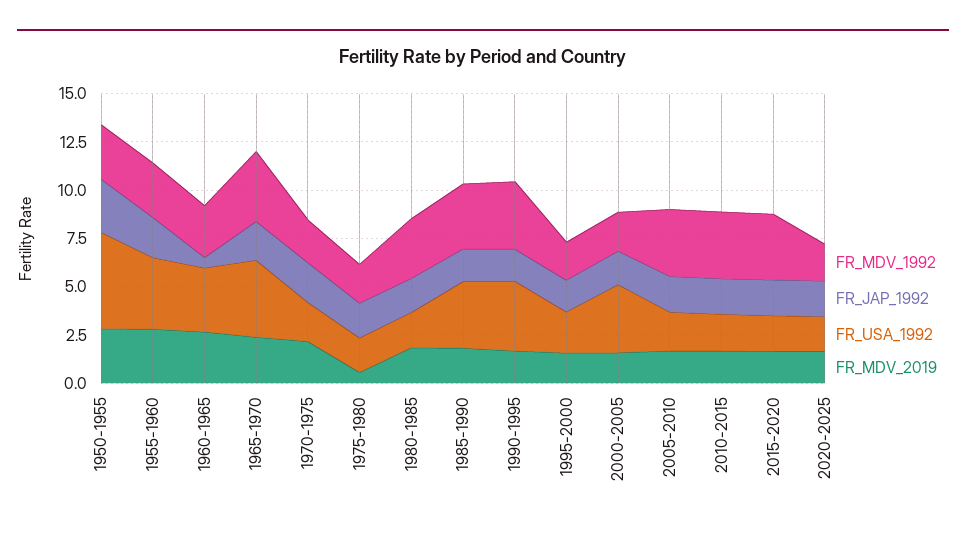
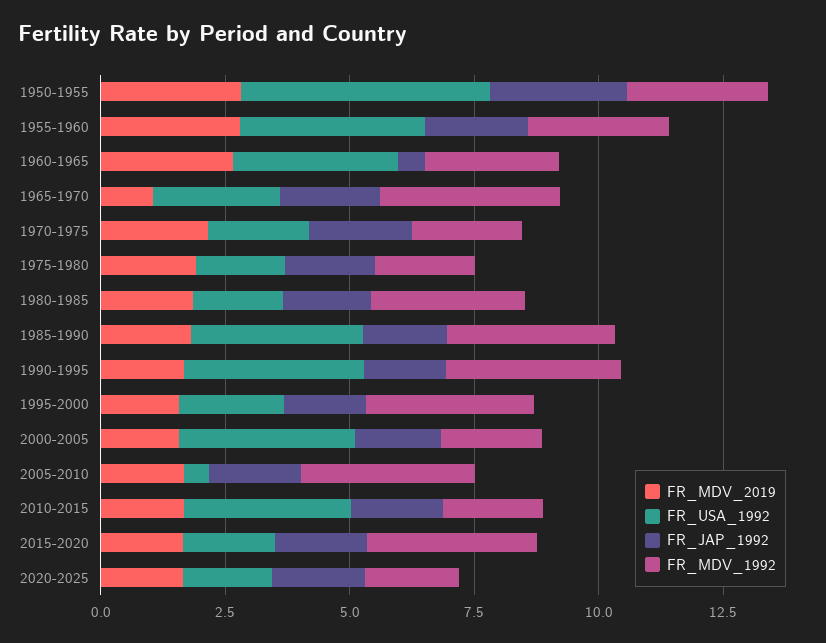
FR_USA_1992, 1965-1970: 4 -> 2.5
FR_MDV_2019, 1965-1970: 2.5 -> 1
FR_MDV_2019, 1975-1980: 0.5 -> 2
FR_MDV_1992, 1995-2000: 2 -> 3.5
FR_USA_1992, 2005-2010: 2 -> 0.5
FR_MDV_1992, 2010-2015: 3.5 -> 2
FR_USA_1992, 2010-2015: 2 -> 3.5

